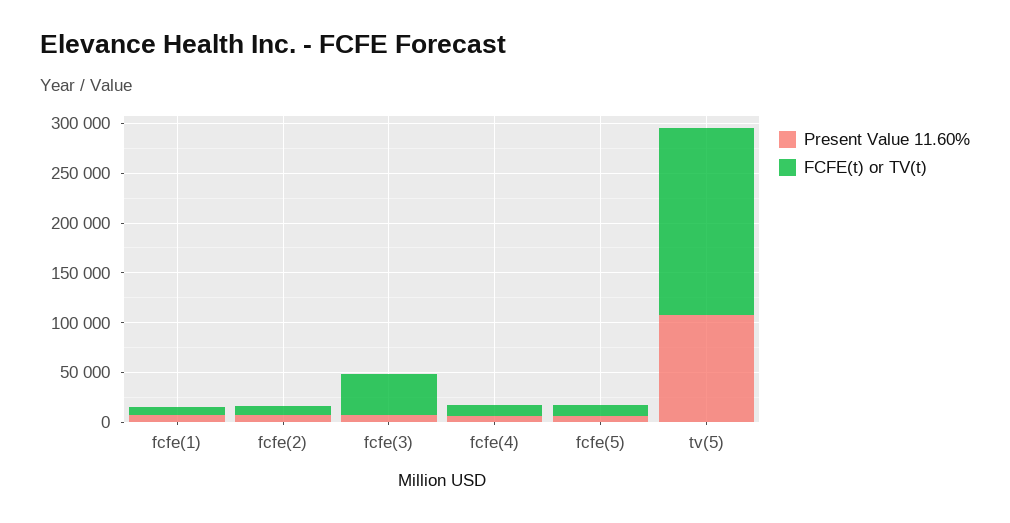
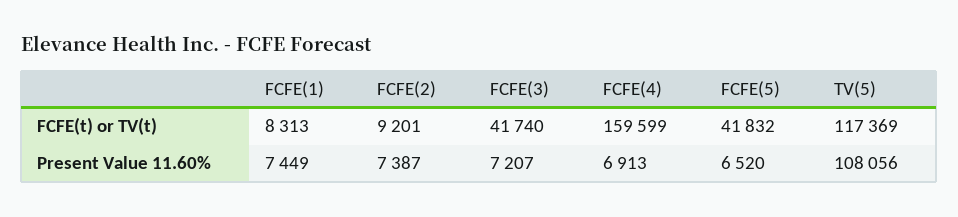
FCFE(t) or TV(t), fcfe(4): 10000 -> 159599
FCFE(t) or TV(t), fcfe(5): 10000 -> 41832
FCFE(t) or TV(t), tv(5): 190000 -> 117369

